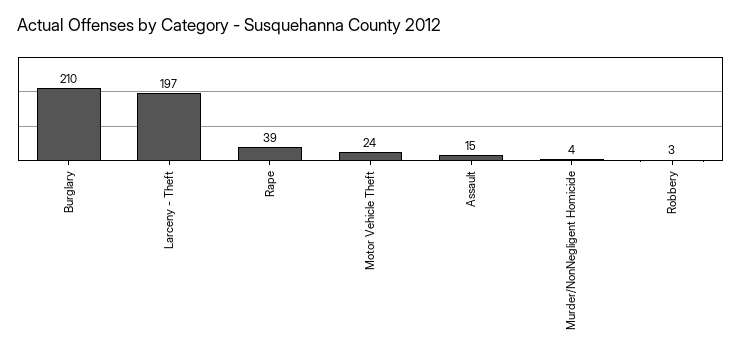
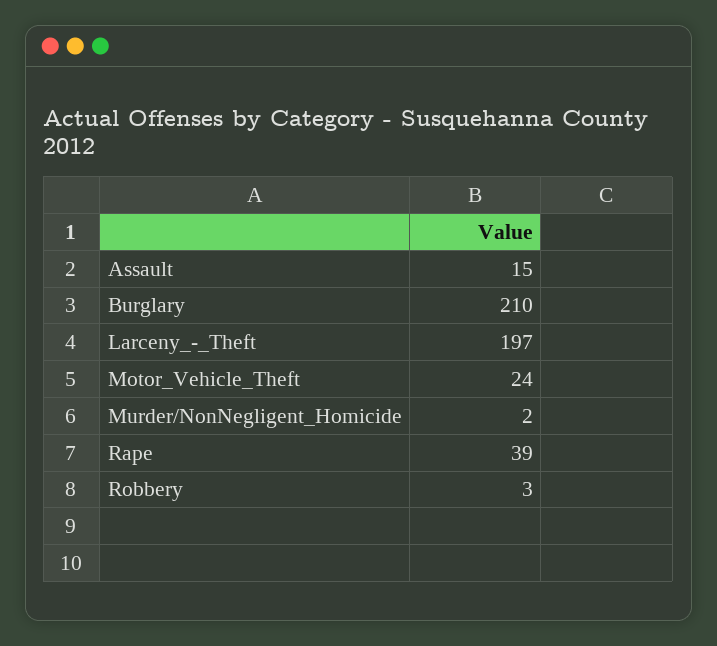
Murder/NonNegligent Homicide: 4 -> 2

